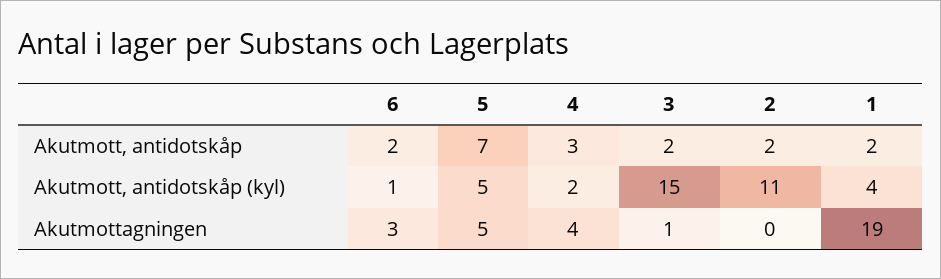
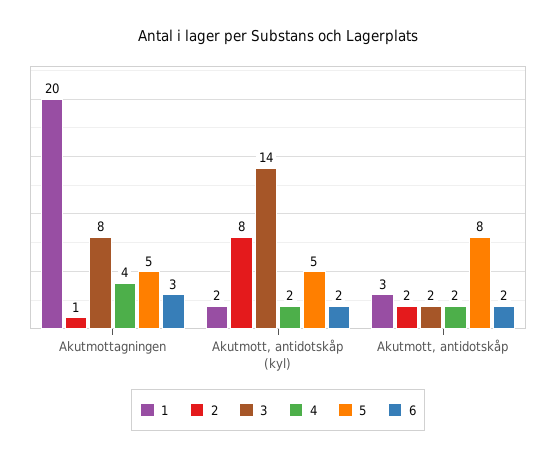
5, Akutmott, antidotskåp: 7 -> 8
4, Akutmott, antidotskåp: 3 -> 2
1, Akutmott, antidotskåp: 2 -> 3
6, Akutmott, antidotskåp (kyl): 1 -> 2
3, Akutmott, antidotskåp (kyl): 15 -> 14
2, Akutmott, antidotskåp (kyl): 11 -> 8
1, Akutmott, antidotskåp (kyl): 4 -> 2
3, Akutmottagningen: 1 -> 8
2, Akutmottagningen: 0 -> 1
1, Akutmottagningen: 19 -> 20

